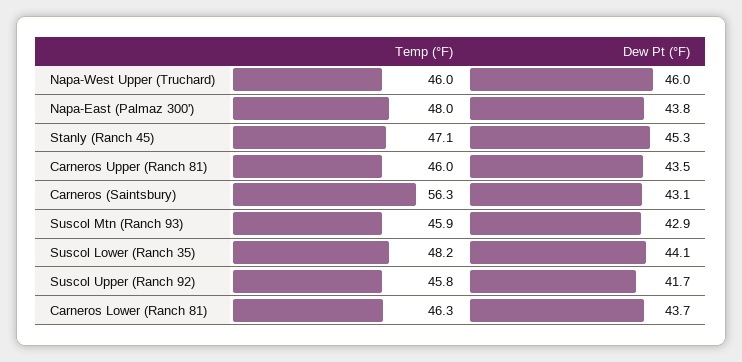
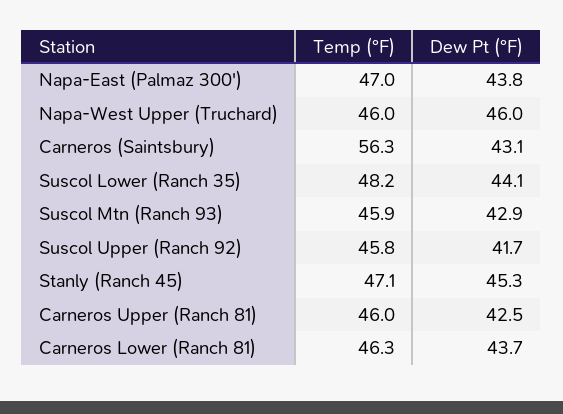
Temp (°F), Napa-East (Palmaz 300'): 48 -> 47
Dew Pt (°F), Carneros Upper (Ranch 81): 43.5 -> 42.5

